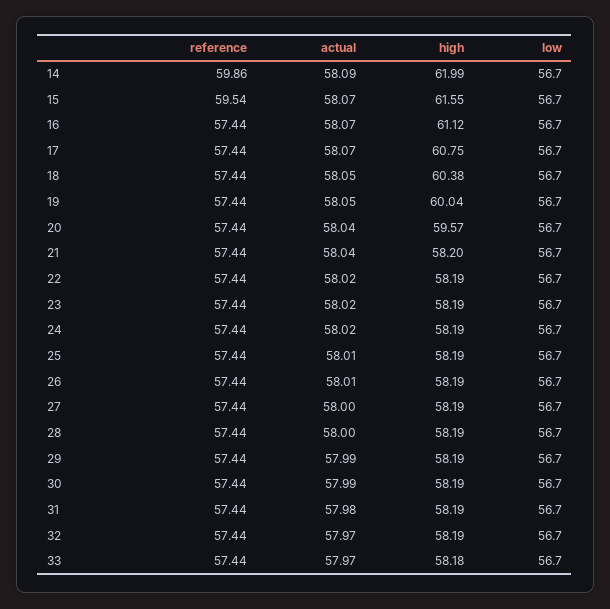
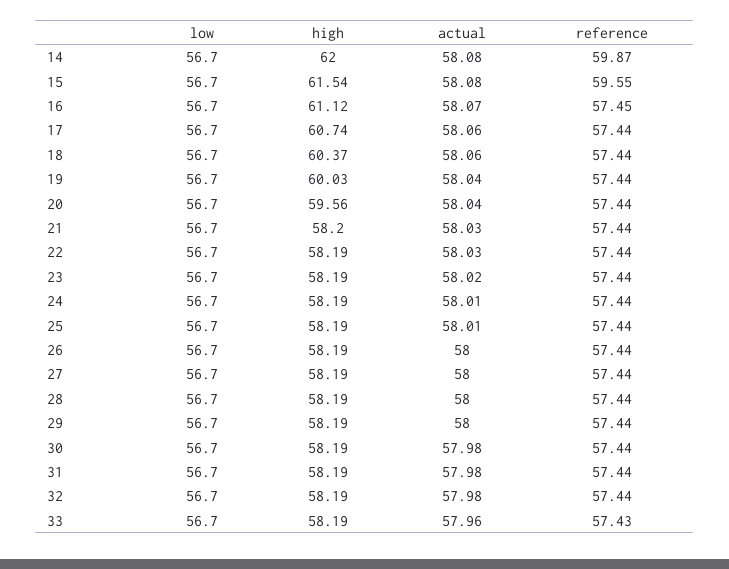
reference, 14: 59.86 -> 59.87
actual, 14: 58.09 -> 58.08
high, 14: 61.99 -> 62
reference, 15: 59.54 -> 59.55
actual, 15: 58.07 -> 58.08
high, 15: 61.55 -> 61.54
reference, 16: 57.44 -> 57.45
actual, 17: 58.07 -> 58.06
high, 17: 60.75 -> 60.74
actual, 18: 58.05 -> 58.06
high, 18: 60.38 -> 60.37
actual, 19: 58.05 -> 58.04
high, 19: 60.04 -> 60.03
high, 20: 59.57 -> 59.56
actual, 21: 58.04 -> 58.03
actual, 22: 58.02 -> 58.03
actual, 24: 58.02 -> 58.01
actual, 26: 58.01 -> 58
actual, 29: 57.99 -> 58
actual, 30: 57.99 -> 57.98
actual, 32: 57.97 -> 57.98
reference, 33: 57.44 -> 57.43
actual, 33: 57.97 -> 57.96
high, 33: 58.18 -> 58.19

